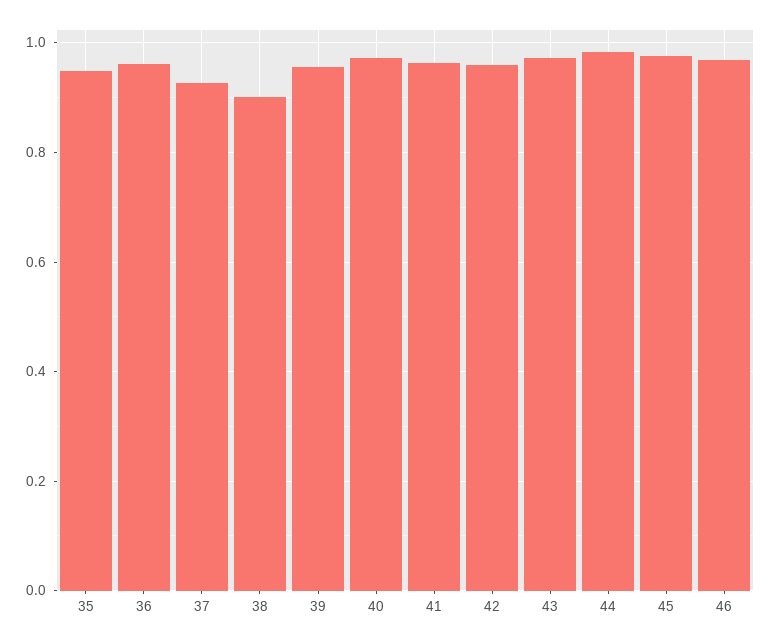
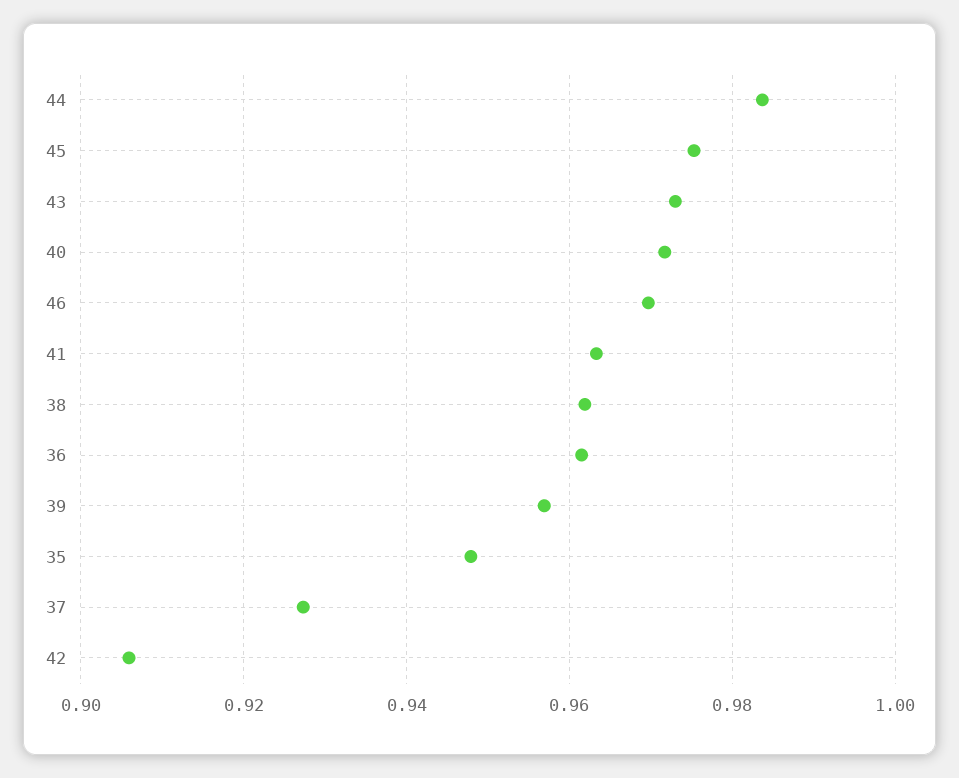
38: 0.9 -> 0.962
42: 0.96 -> 0.906

